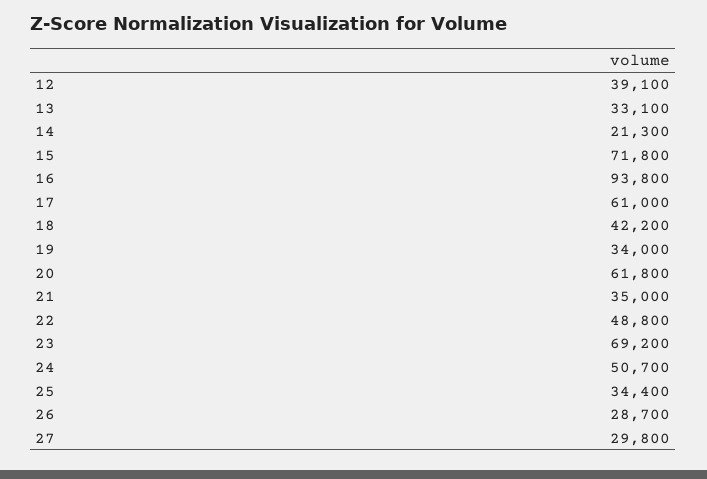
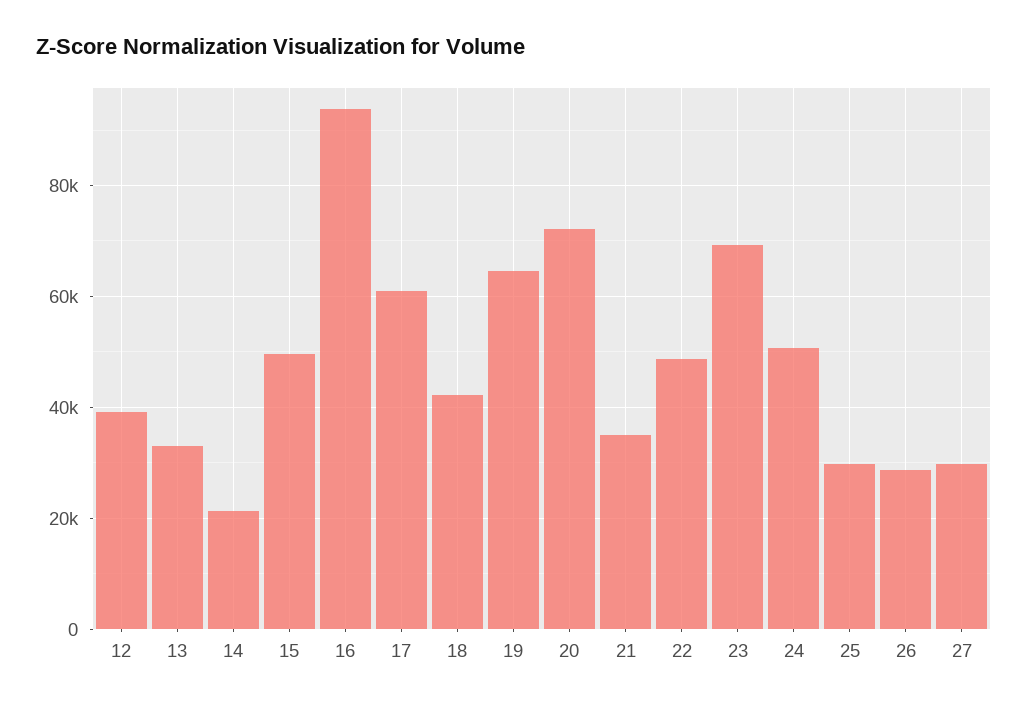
15: 71800 -> 50000
19: 34000 -> 64000
20: 61800 -> 72000
25: 34400 -> 30000

